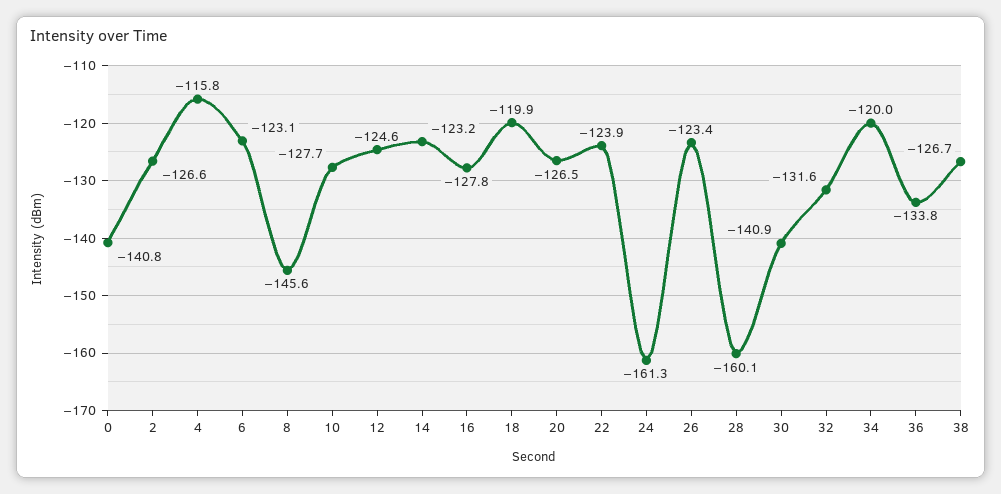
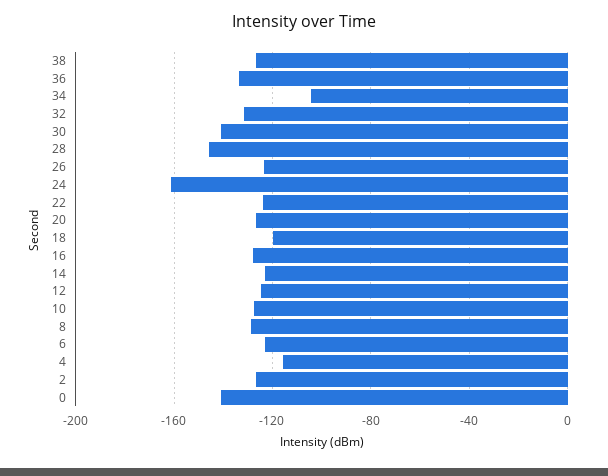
8: -145.6 -> -130
28: -160.1 -> -145
34: -120 -> -105

